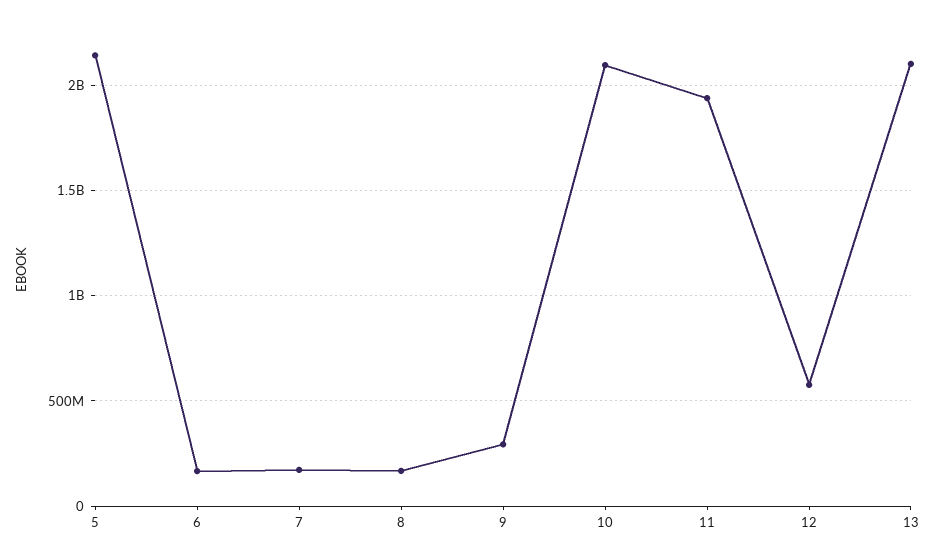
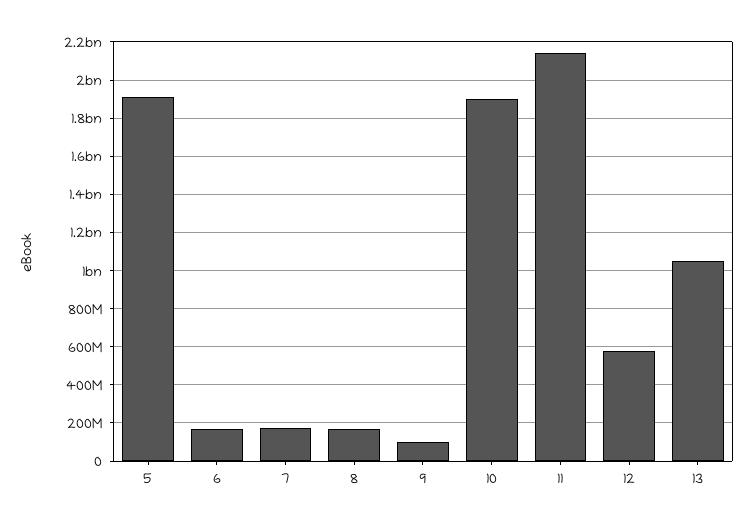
5: 2150000000 -> 1900000000
9: 300000000 -> 100000000
10: 2100000000 -> 1900000000
11: 1950000000 -> 2150000000
13: 2100000000 -> 1050000000

